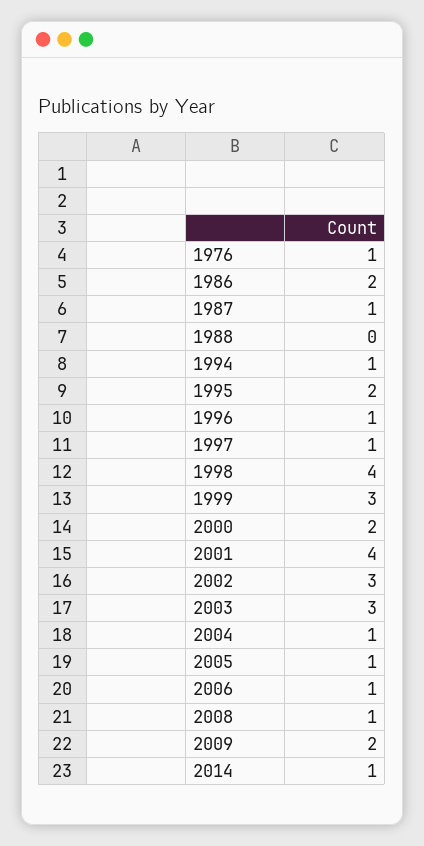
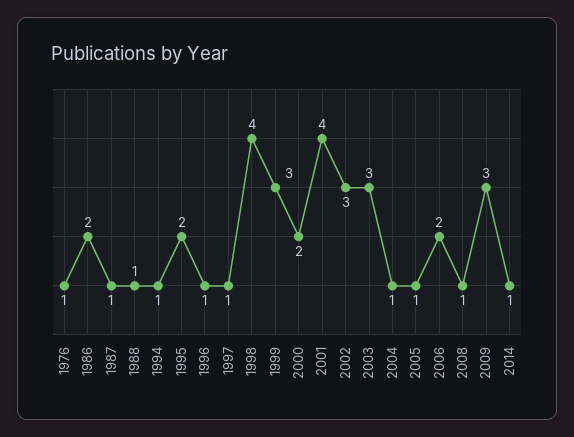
1988: 0 -> 1
2006: 1 -> 2
2009: 2 -> 3

